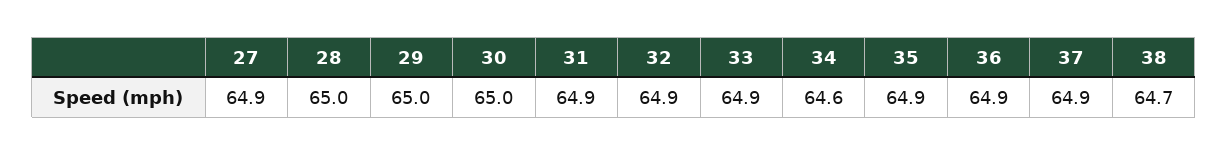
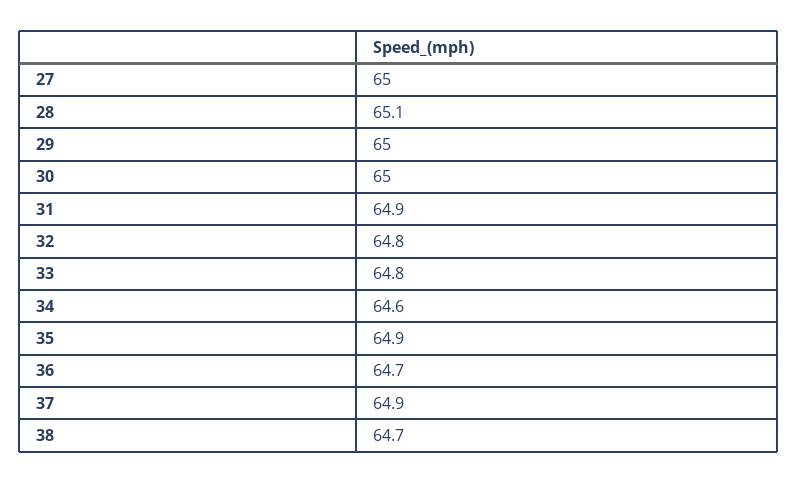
27: 64.9 -> 65
28: 65 -> 65.1
32: 64.9 -> 64.8
33: 64.9 -> 64.8
36: 64.9 -> 64.7

